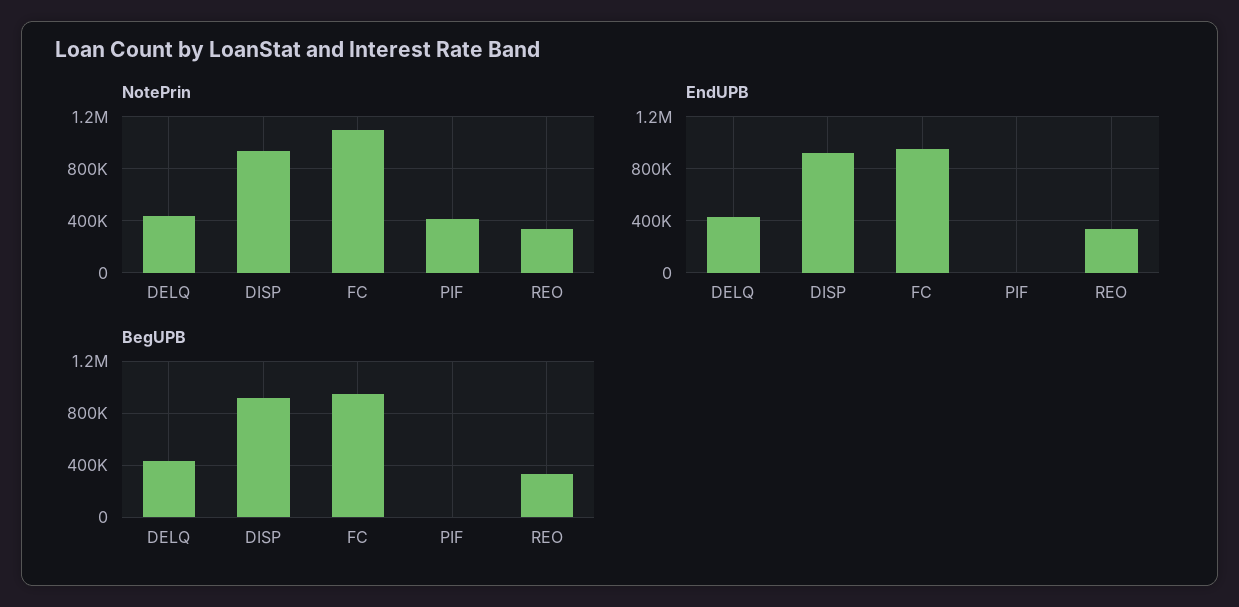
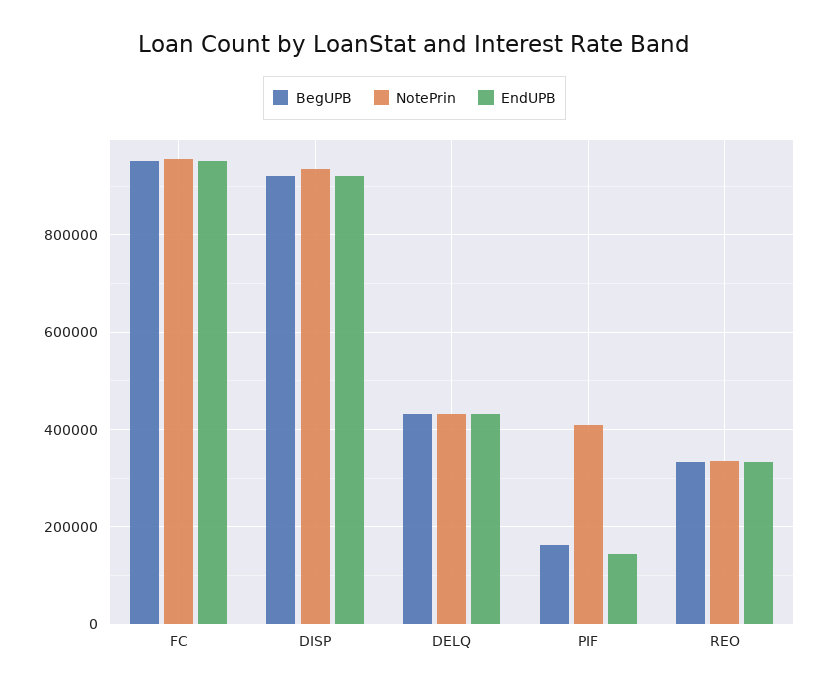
NotePrin, FC: 1100000 -> 960000
EndUPB, PIF: 0 -> 140000
BegUPB, PIF: 0 -> 160000

